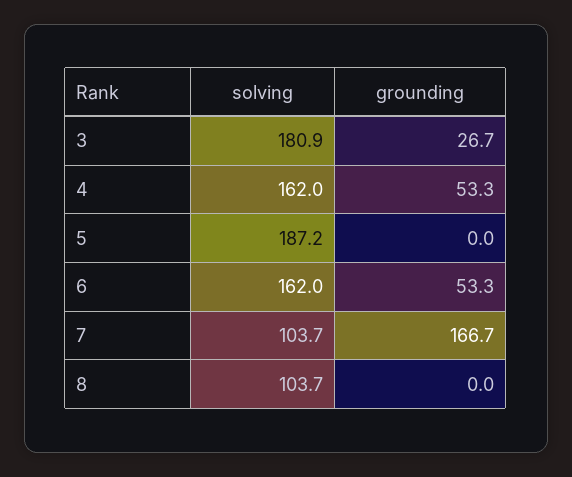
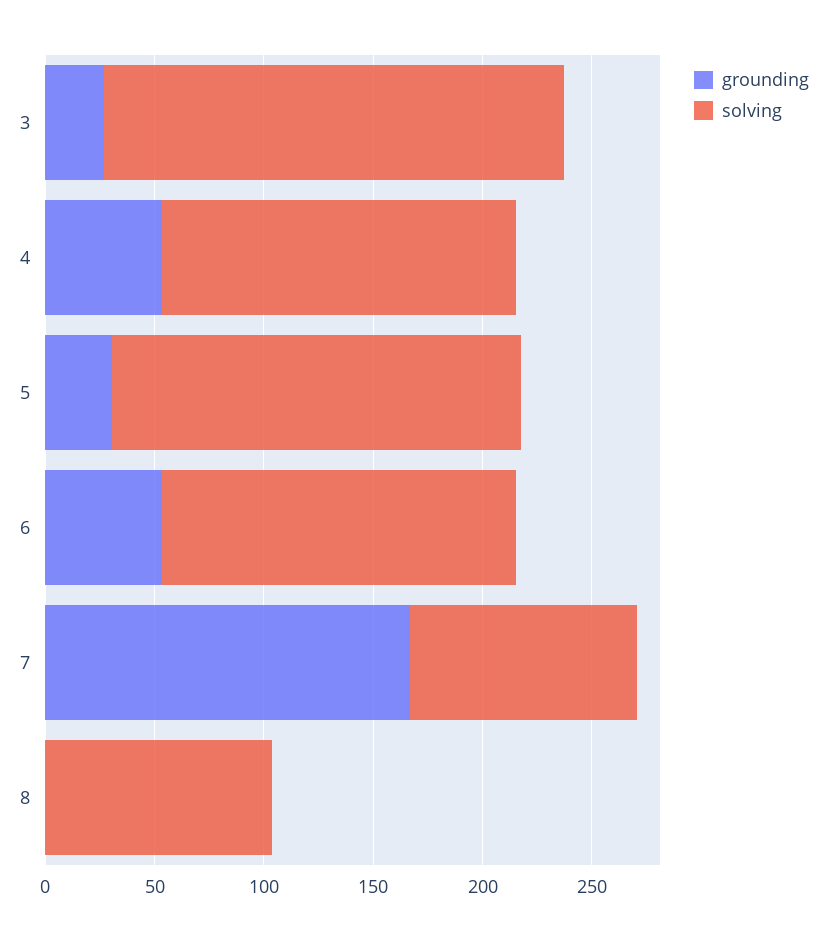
solving, 3: 180.9 -> 210
grounding, 5: 0 -> 30

